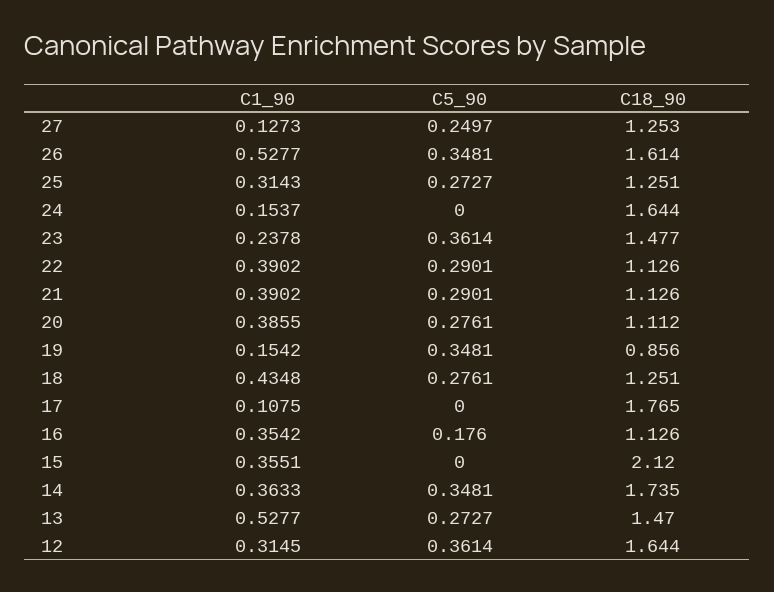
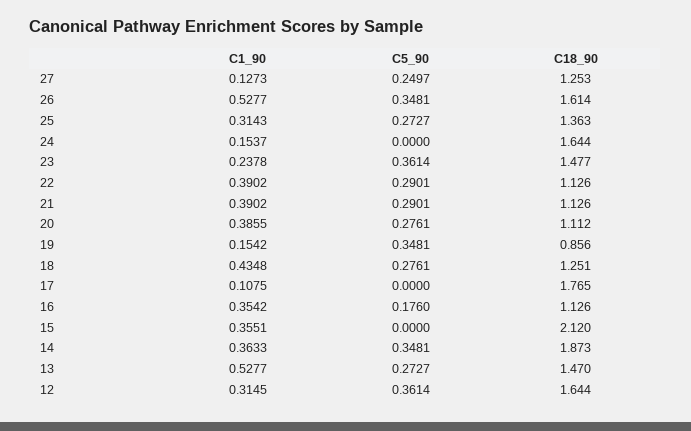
C18_90, 25: 1.251 -> 1.363
C18_90, 14: 1.735 -> 1.873

